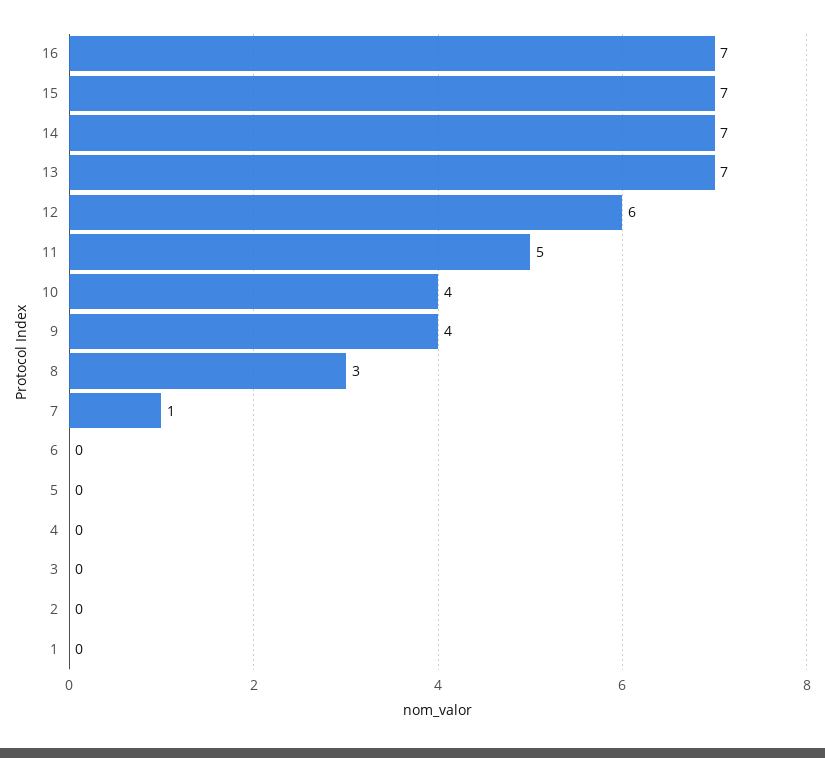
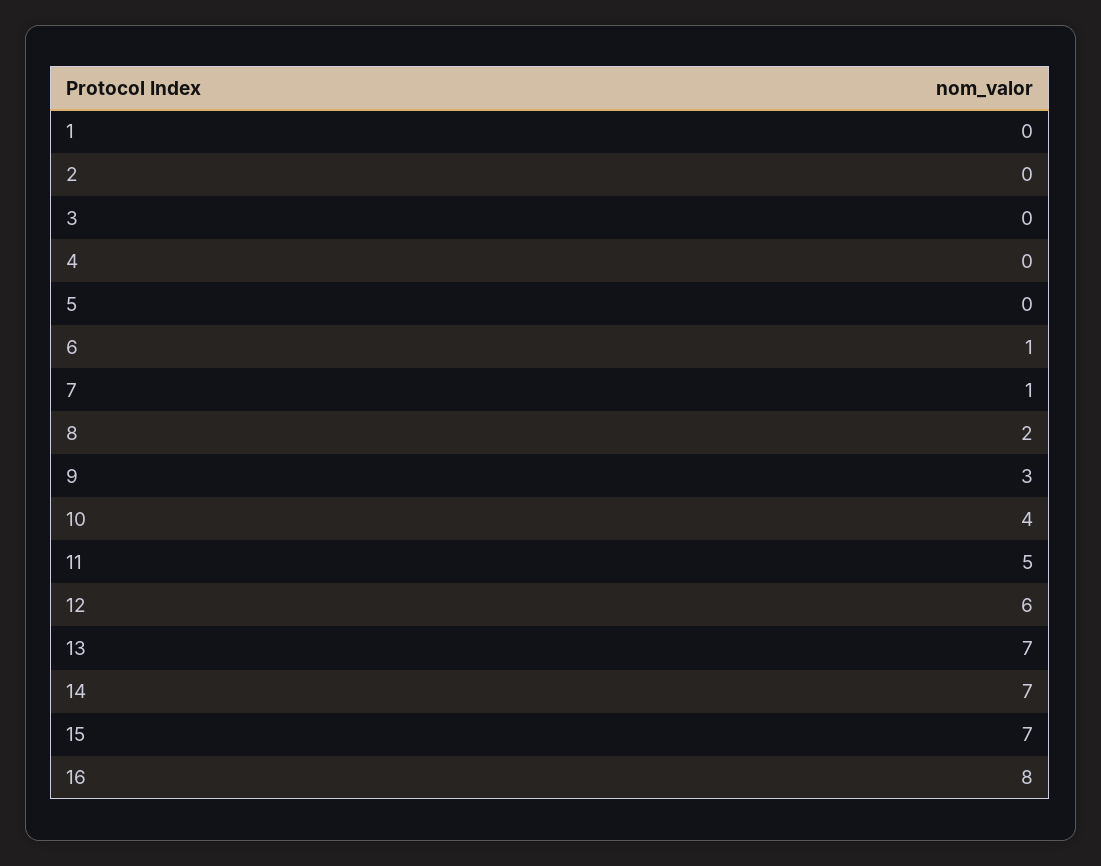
16: 7 -> 8
9: 4 -> 3
8: 3 -> 2
6: 0 -> 1

